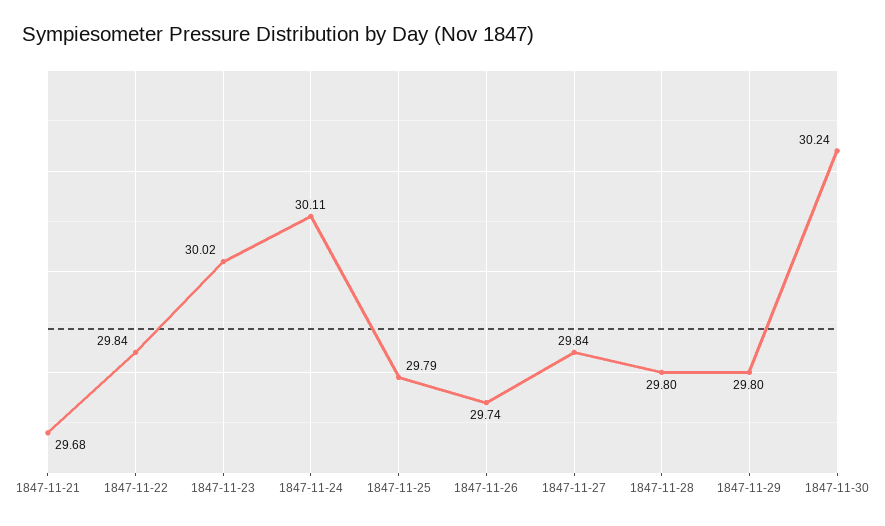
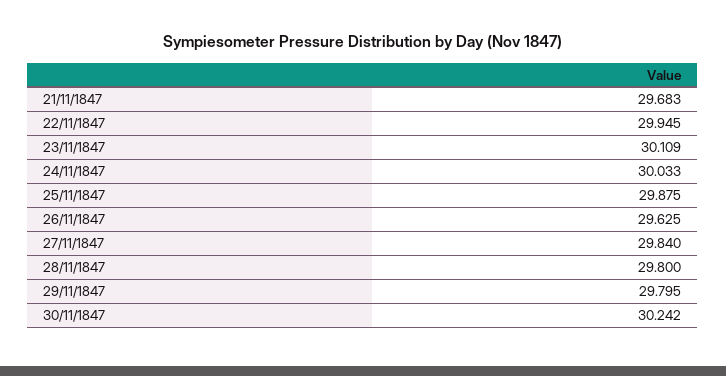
1847-11-22: 29.84 -> 29.945
1847-11-23: 30.02 -> 30.109
1847-11-24: 30.11 -> 30.033
1847-11-25: 29.79 -> 29.875
1847-11-26: 29.74 -> 29.625

